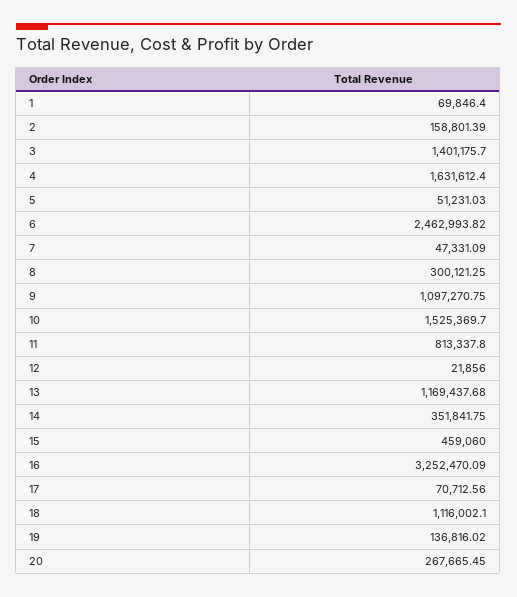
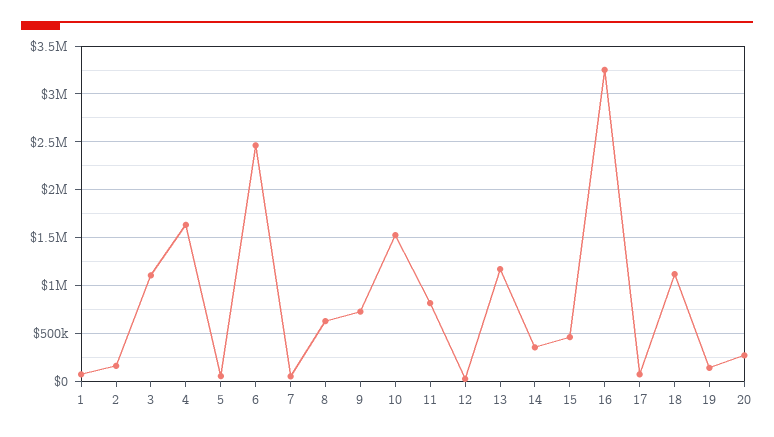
3: 1401175.7 -> 1100000
8: 300121.25 -> 600000
9: 1097270.75 -> 700000

